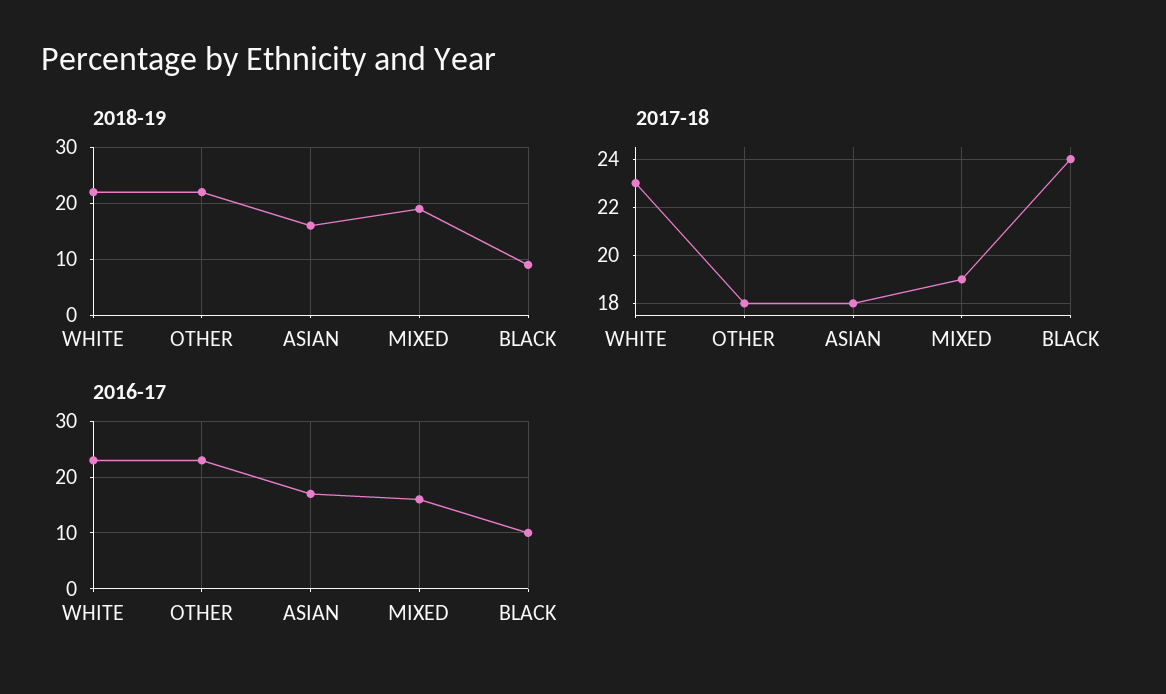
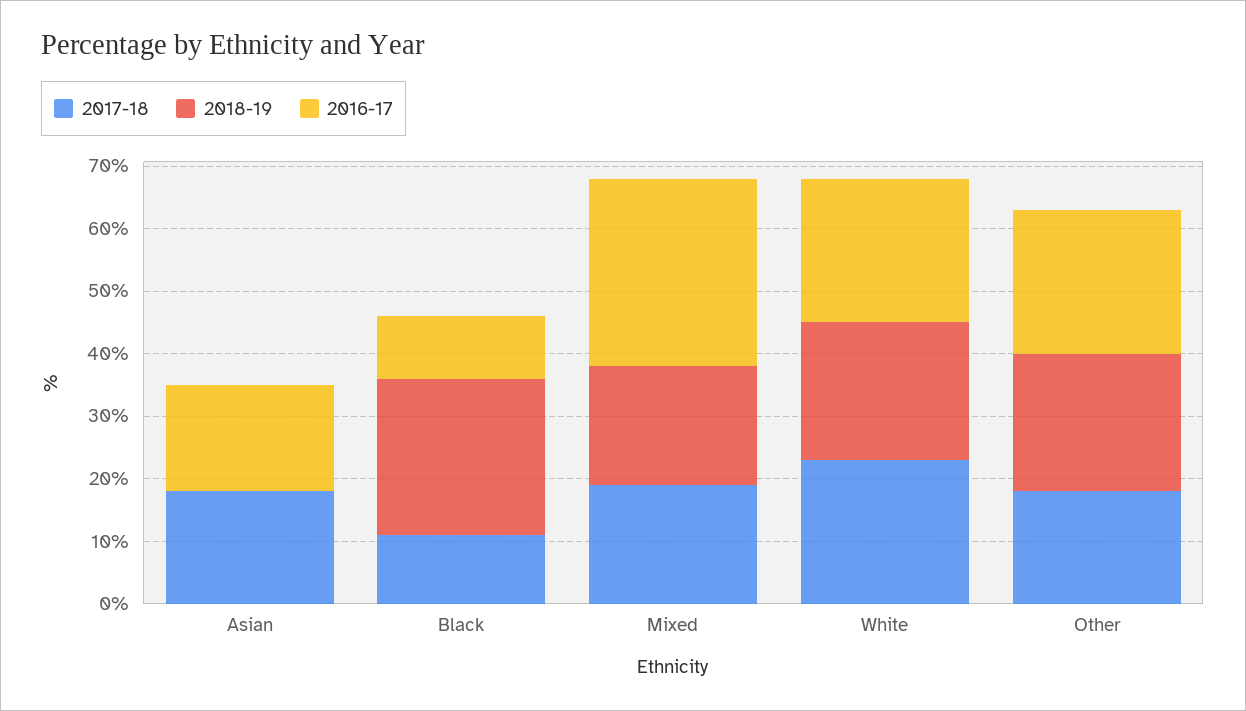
2018-19, ASIAN: 15 -> 0
2018-19, BLACK: 10 -> 25
2017-18, BLACK: 24 -> 10
2016-17, MIXED: 15 -> 30

